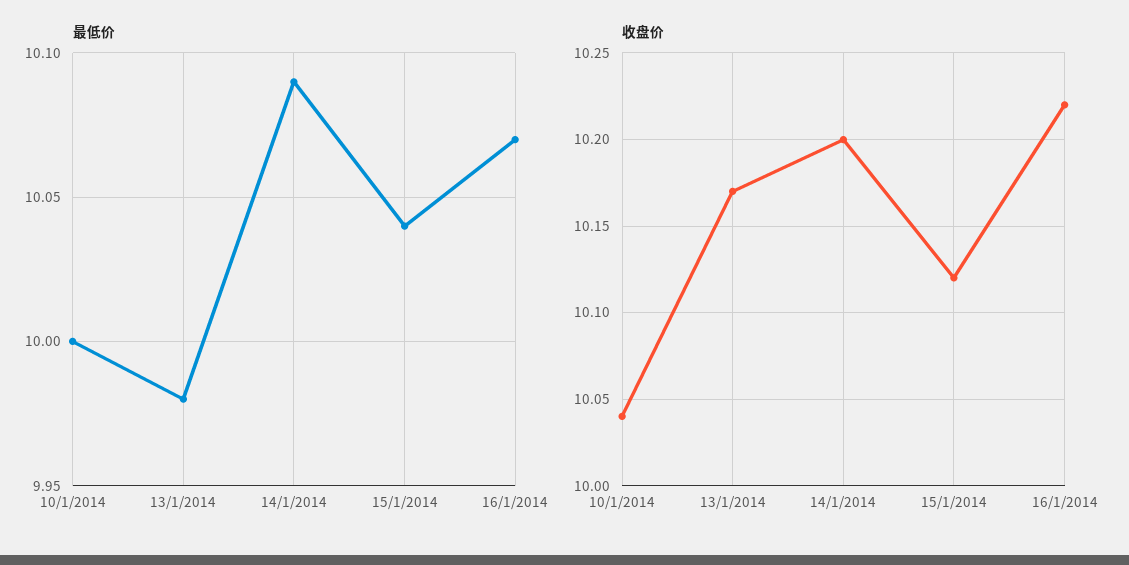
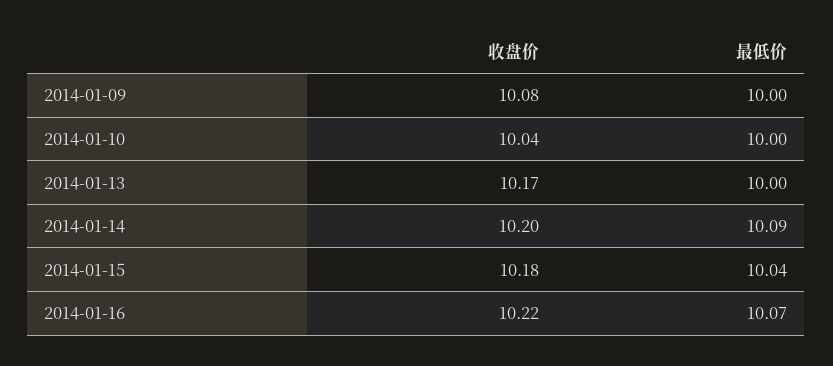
最低价, 13/1/2014: 9.98 -> 10
收盘价, 15/1/2014: 10.12 -> 10.18
收盘价, 2014-01-09: none -> 10.08
最低价, 2014-01-09: none -> 10

